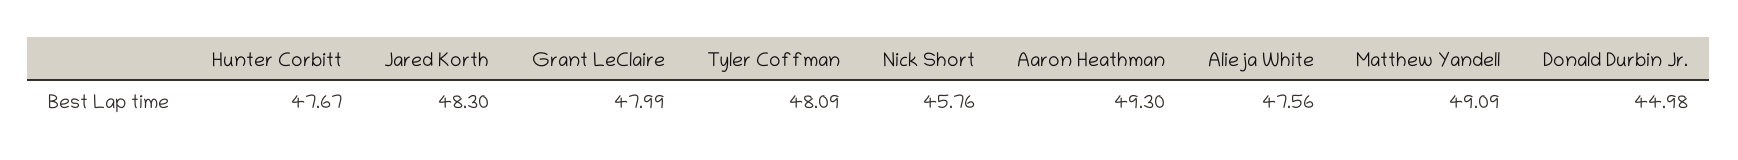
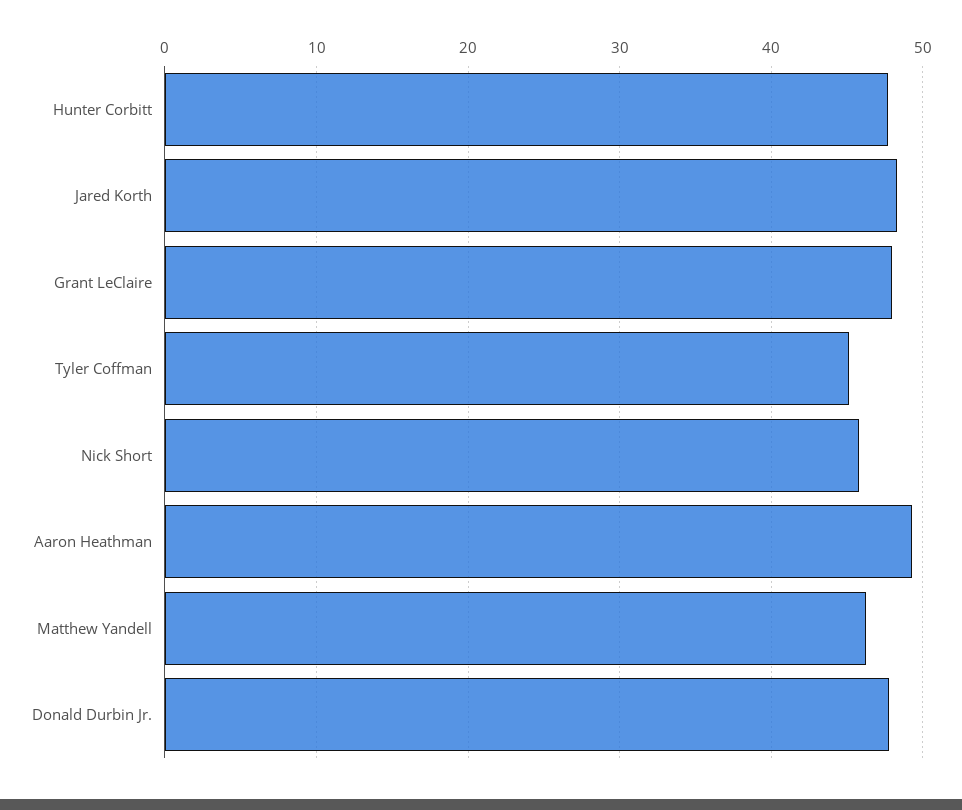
Tyler Coffman: 48.09 -> 45
Alieja White: 47.56 -> none
Matthew Yandell: 49.09 -> 46
Donald Durbin Jr.: 44.98 -> 48

